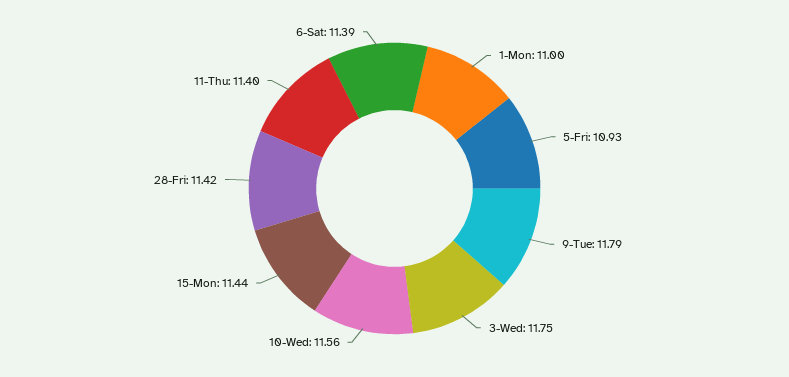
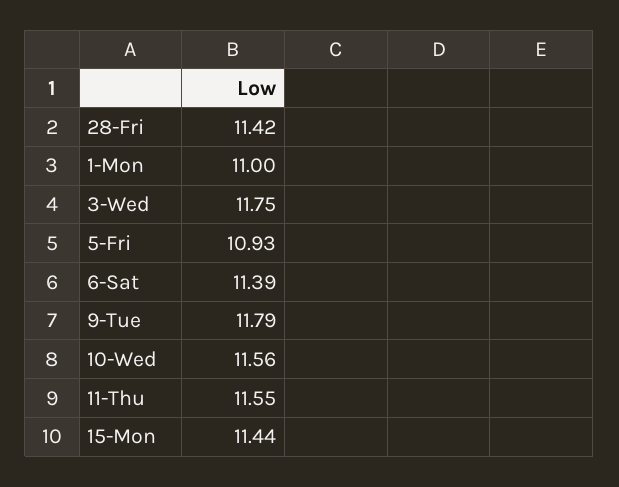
11-Thu: 11.4 -> 11.55

